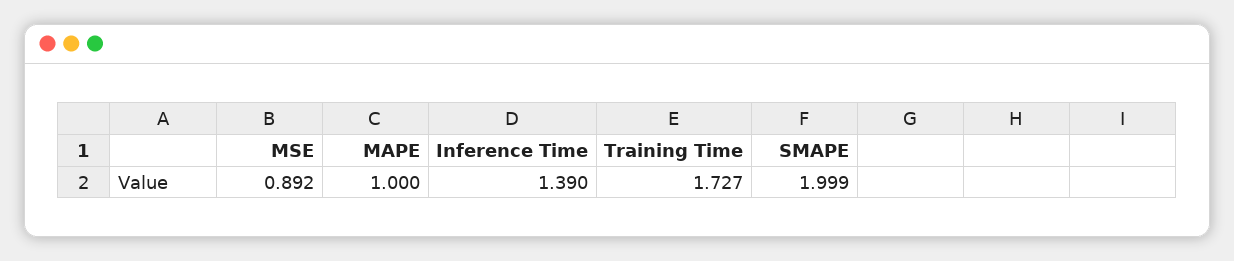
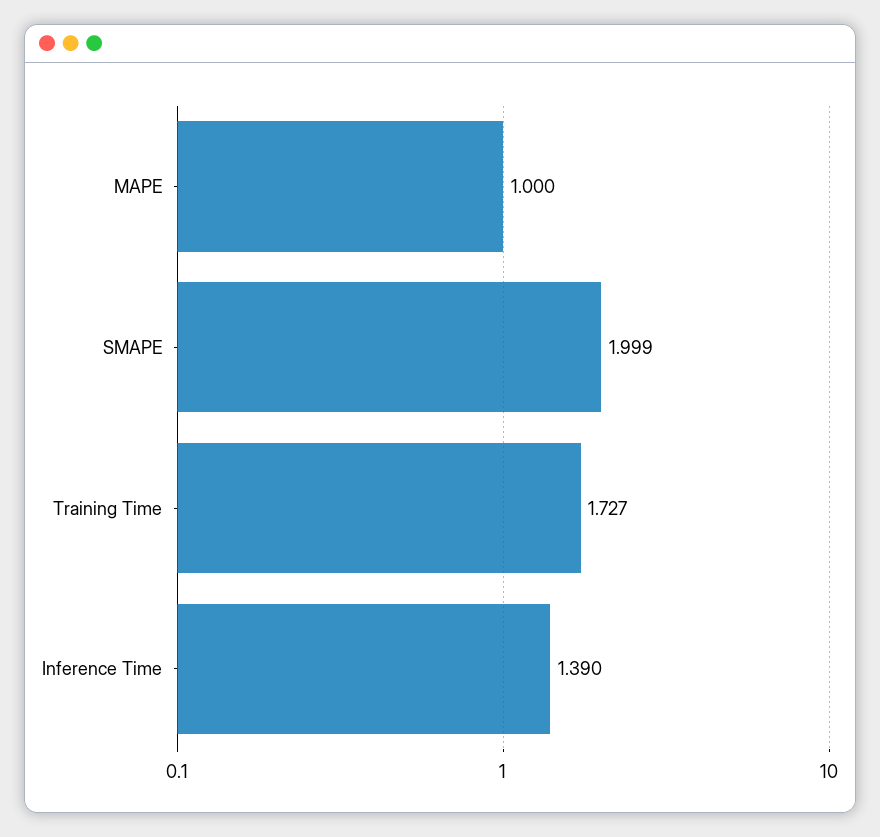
MSE: 0.892 -> none

